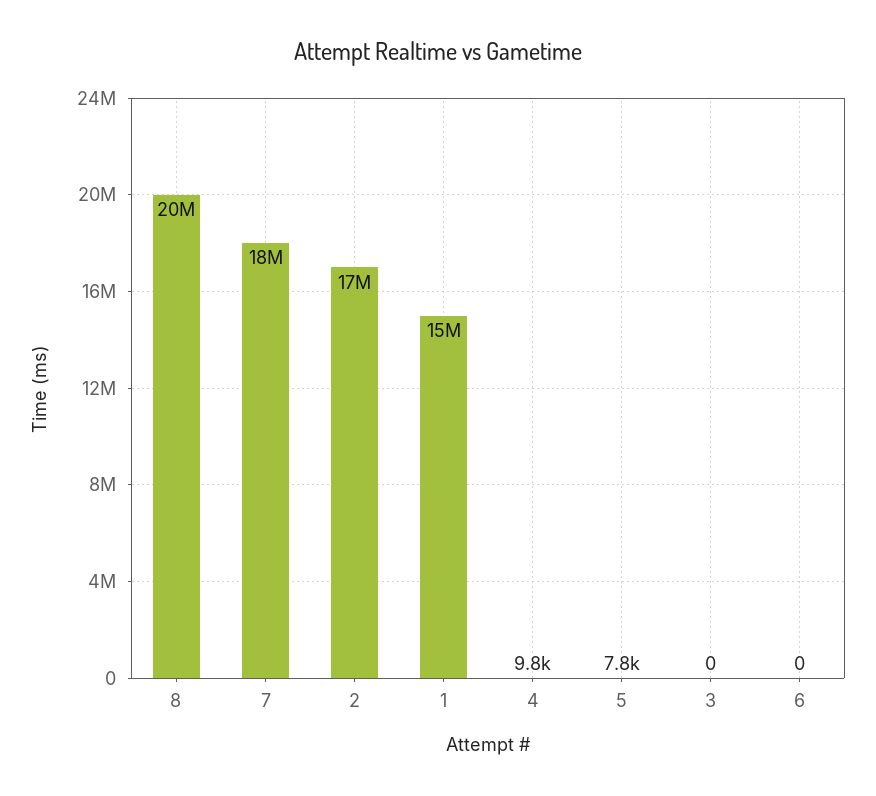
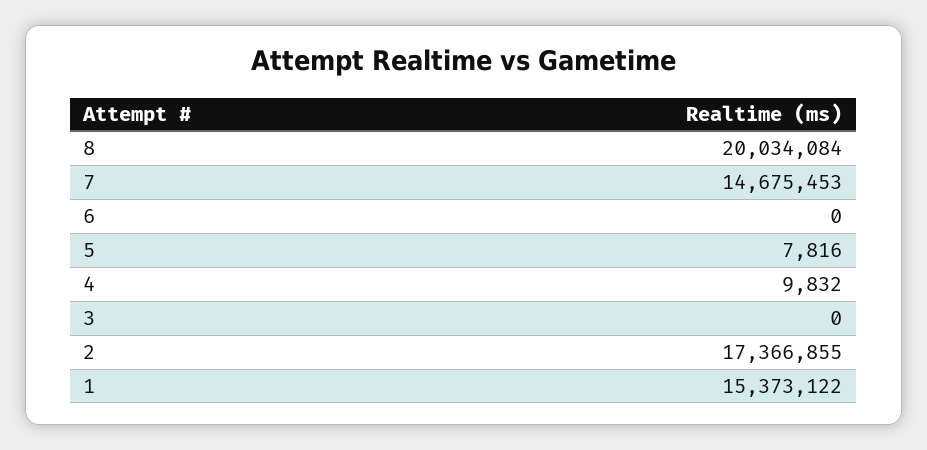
7: 18000000 -> 14675453

